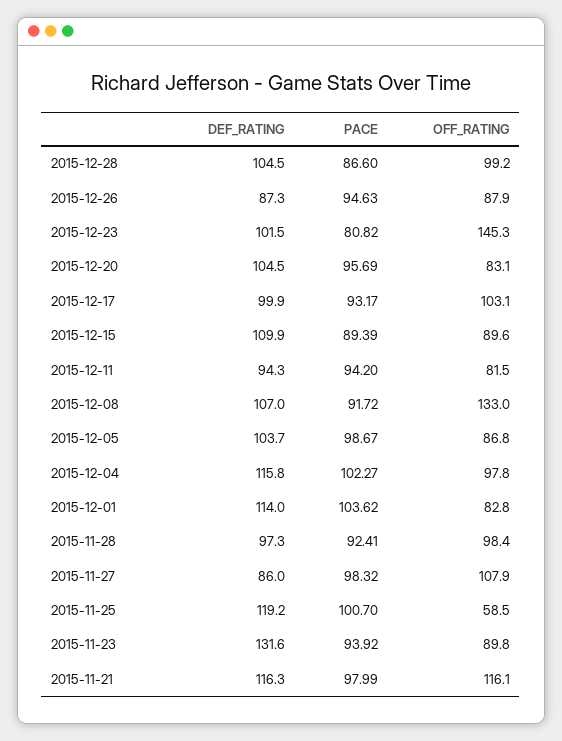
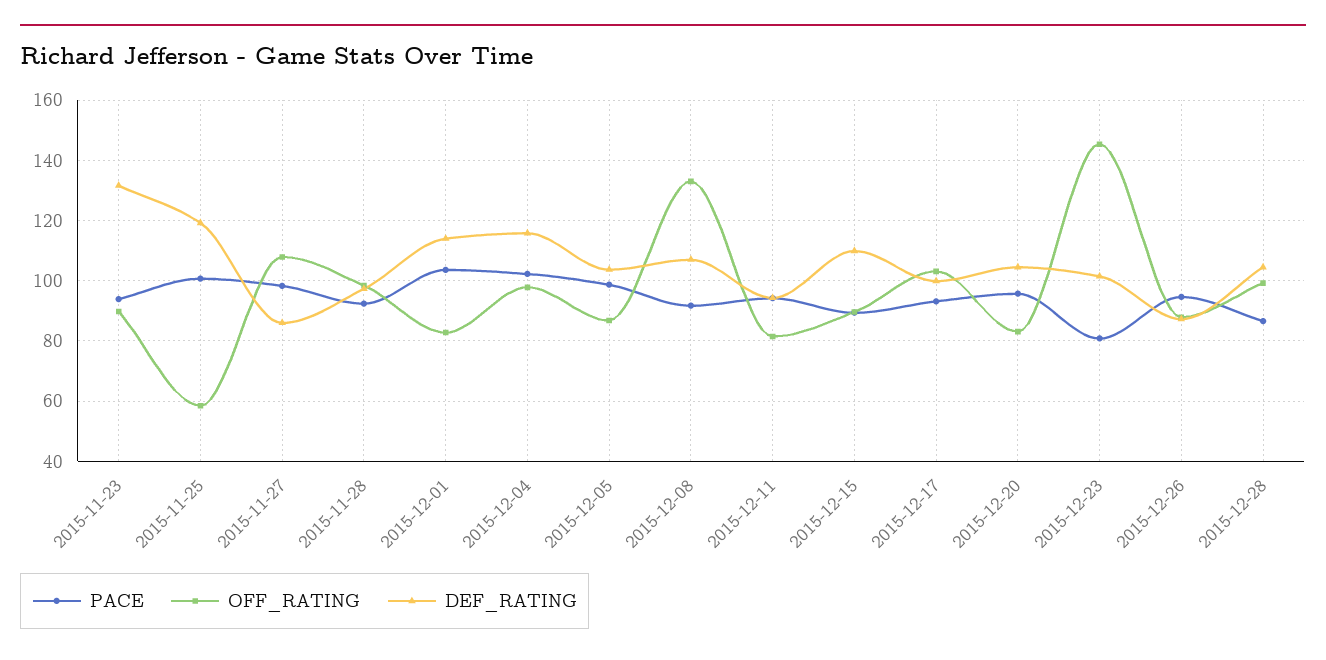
DEF_RATING, 2015-11-21: 116.3 -> none
PACE, 2015-11-21: 97.99 -> none
OFF_RATING, 2015-11-21: 116.1 -> none

